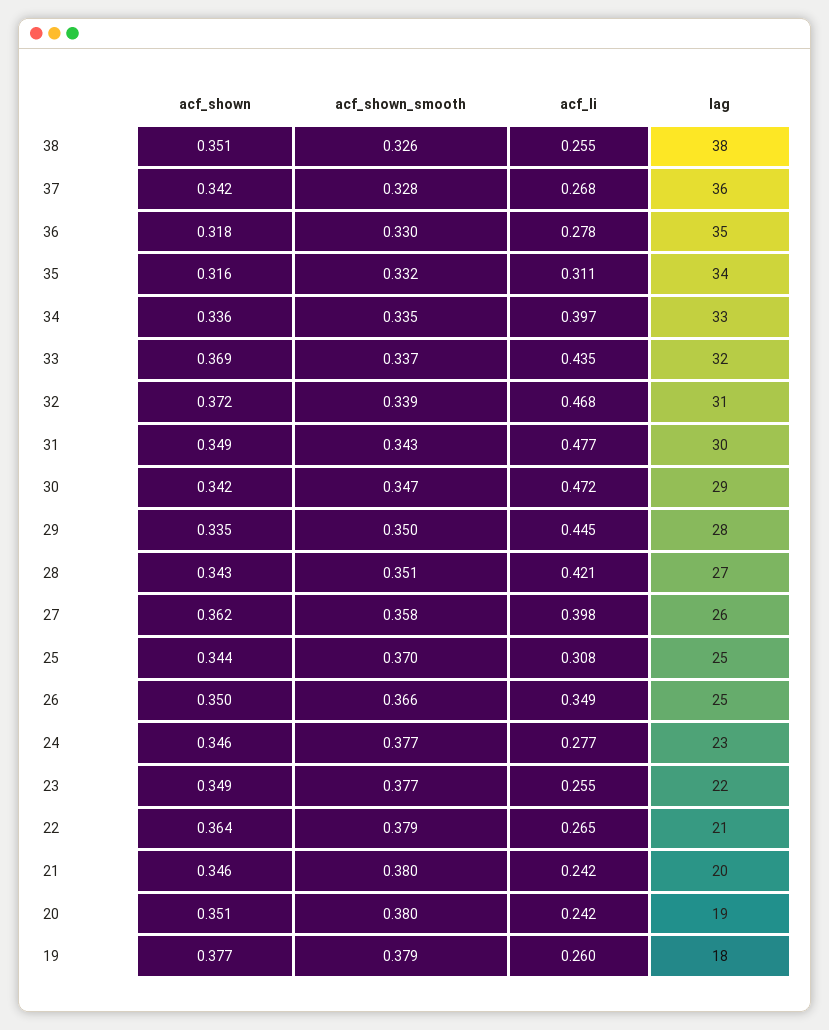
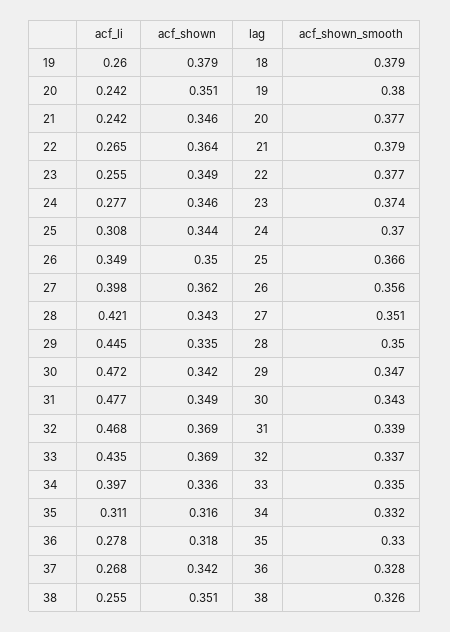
acf_shown, 32: 0.372 -> 0.369
acf_shown_smooth, 27: 0.358 -> 0.356
lag, 25: 25 -> 24
acf_shown_smooth, 24: 0.377 -> 0.374
acf_shown_smooth, 21: 0.38 -> 0.377
acf_shown, 19: 0.377 -> 0.379

